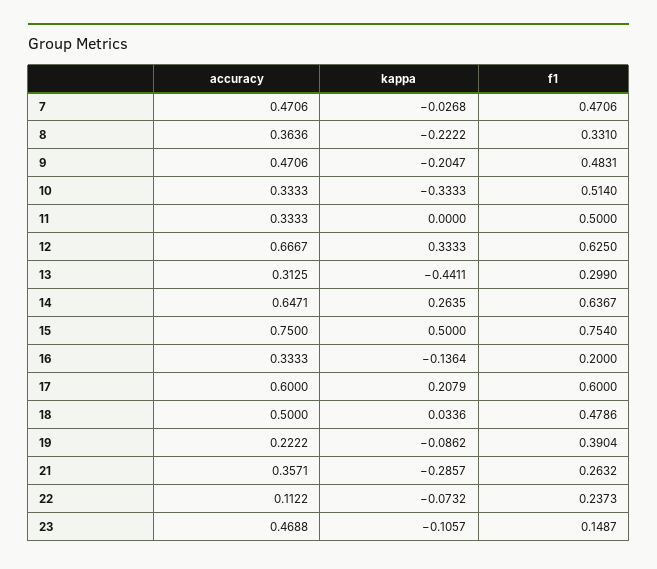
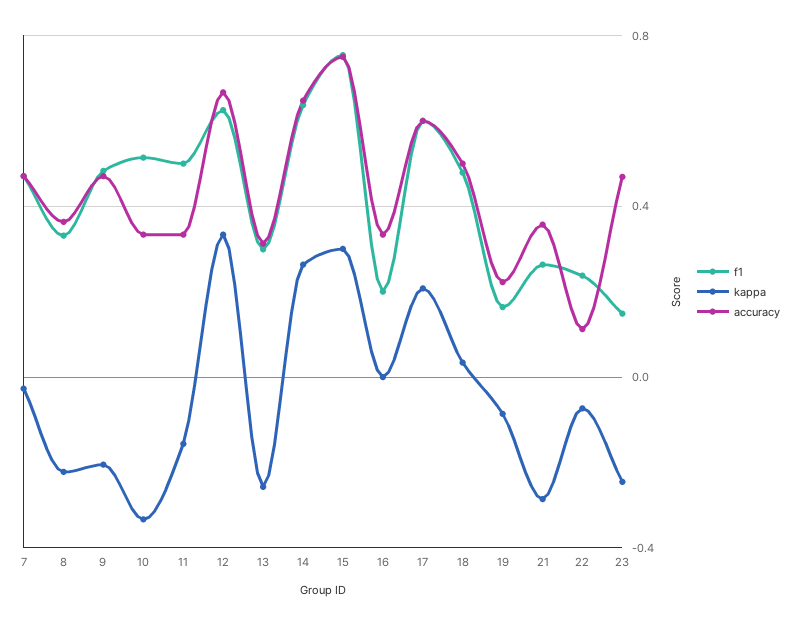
kappa, 11: 0 -> -0.15
kappa, 13: -0.4411 -> -0.25
kappa, 15: 0.5 -> 0.3
kappa, 16: -0.1364 -> 0
f1, 19: 0.3904 -> 0.15
kappa, 23: -0.1057 -> -0.25

